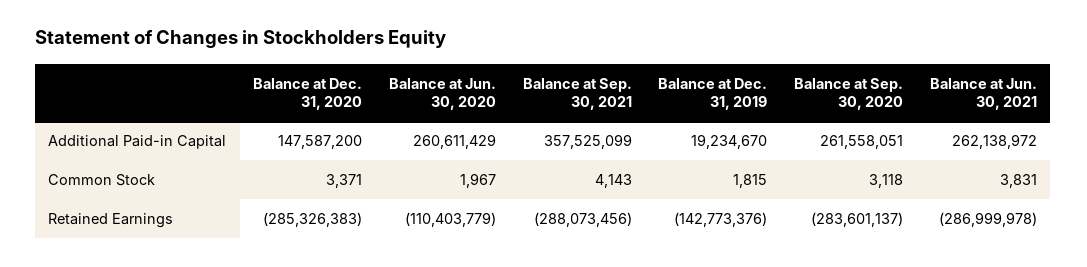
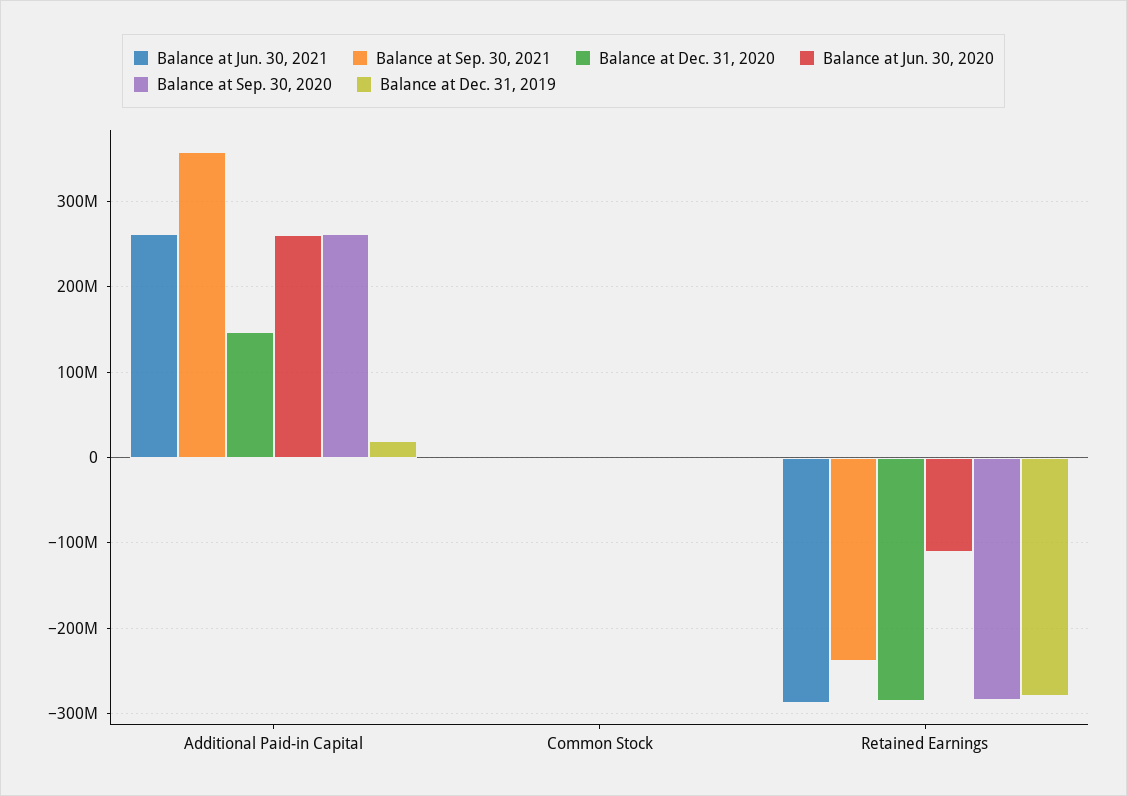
Balance at Sep. 30, 2021, Retained Earnings: -288073456 -> -240000000
Balance at Dec. 31, 2019, Retained Earnings: -142773376 -> -280000000

